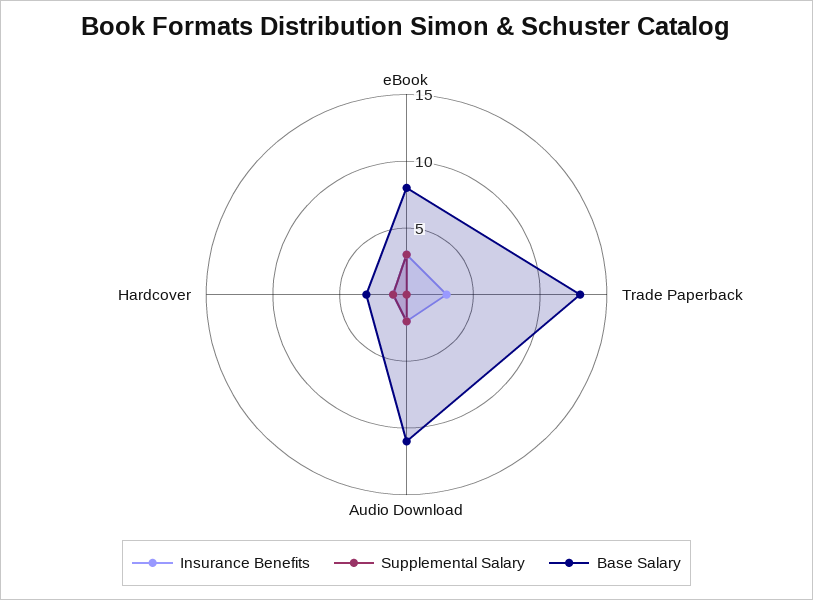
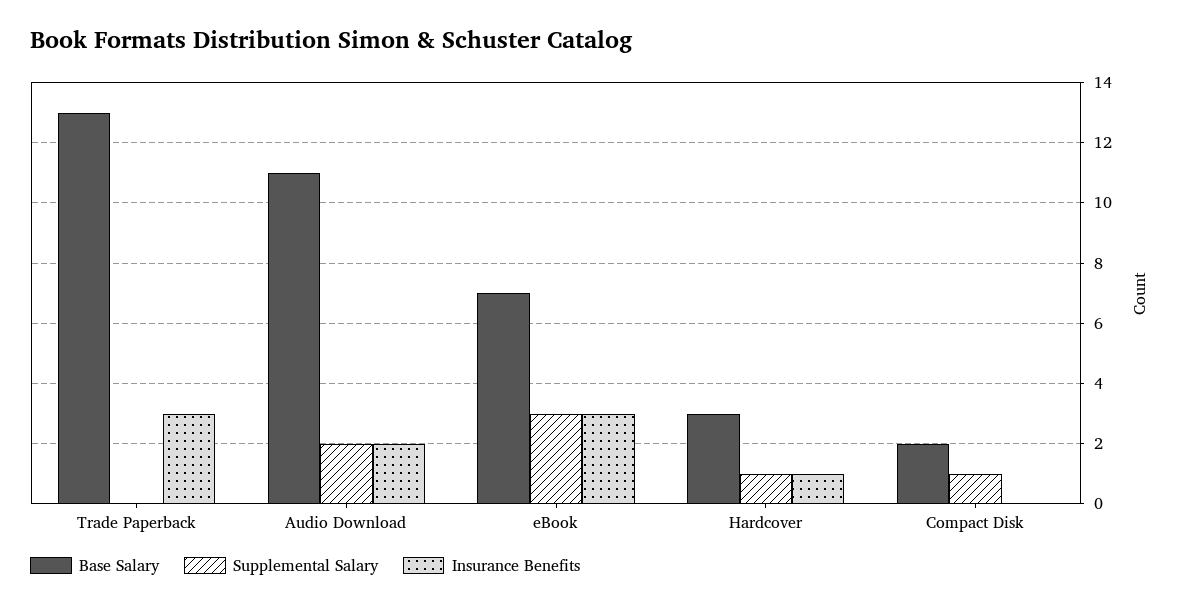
Base Salary, eBook: 8 -> 7
Base Salary, Compact Disk: none -> 2
Supplemental Salary, Compact Disk: none -> 1
Insurance Benefits, Compact Disk: none -> 0

